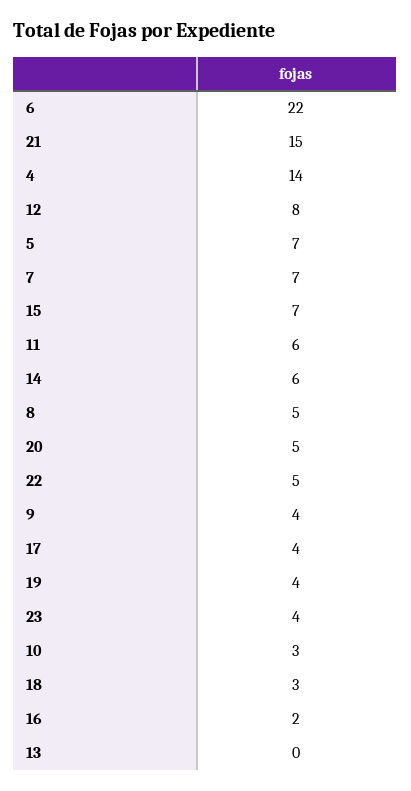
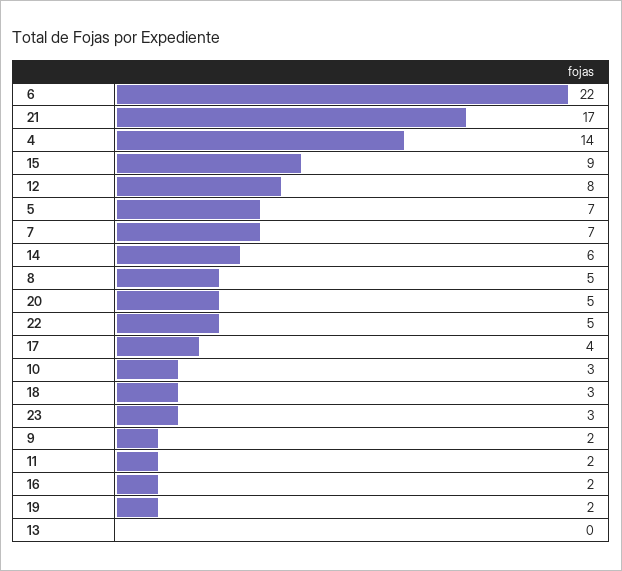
21: 15 -> 17
15: 7 -> 9
11: 6 -> 2
9: 4 -> 2
19: 4 -> 2
23: 4 -> 3

